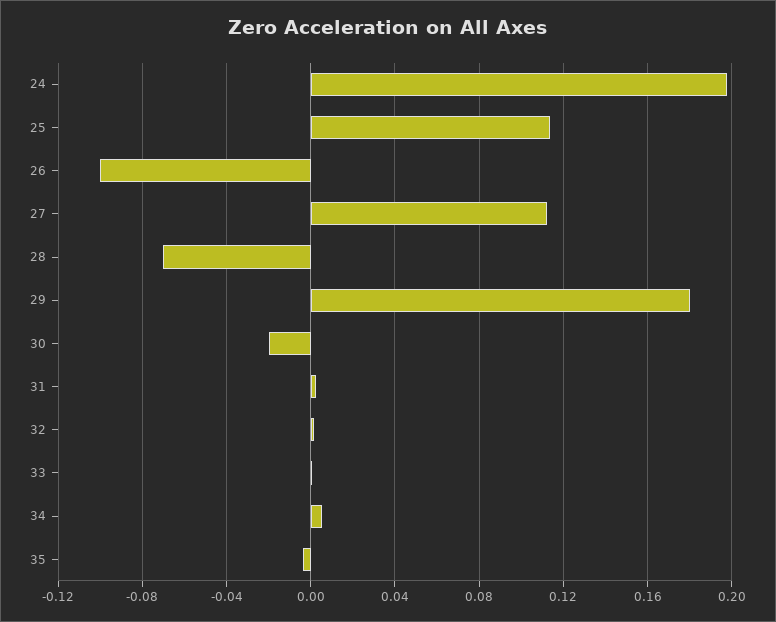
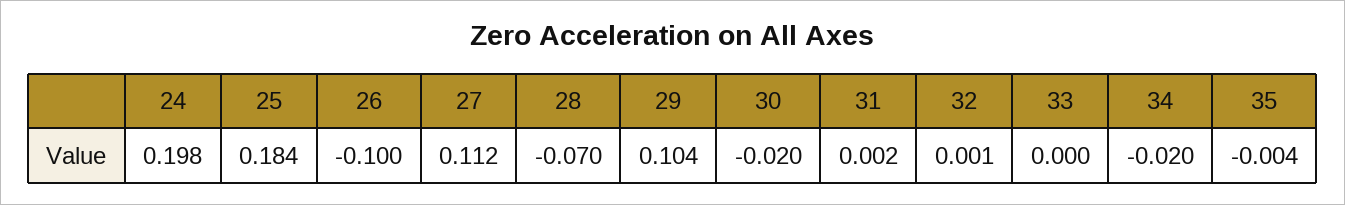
25: 0.115 -> 0.184
29: 0.18 -> 0.104
34: 0.005 -> -0.02

